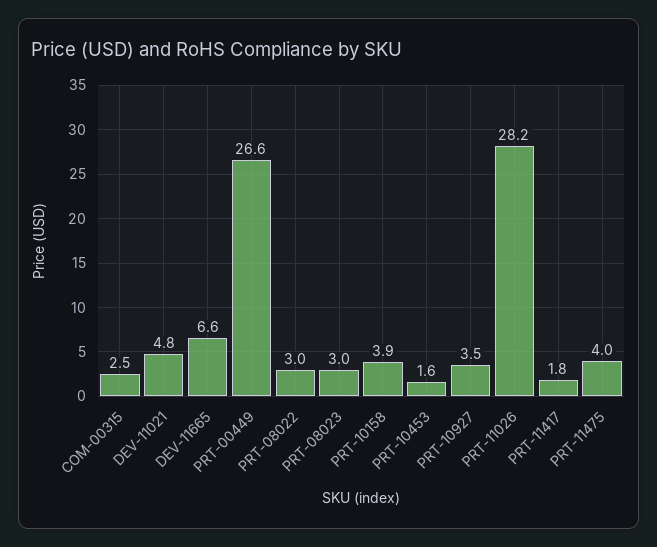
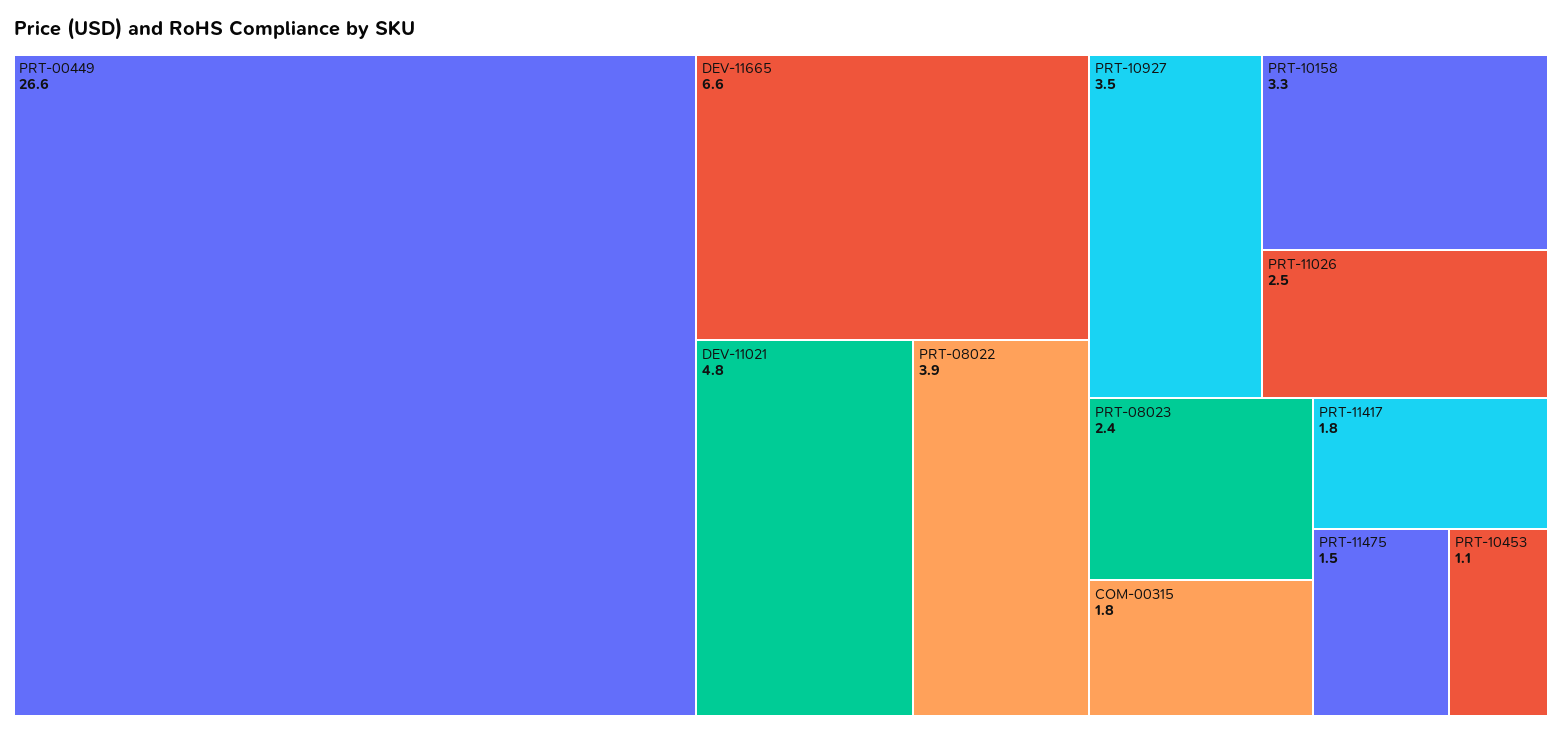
COM-00315: 2.5 -> 1.8
PRT-08022: 3 -> 3.9
PRT-08023: 3 -> 2.4
PRT-10158: 3.9 -> 3.3
PRT-10453: 1.6 -> 1.1
PRT-11026: 28.2 -> 2.5
PRT-11475: 4 -> 1.5

